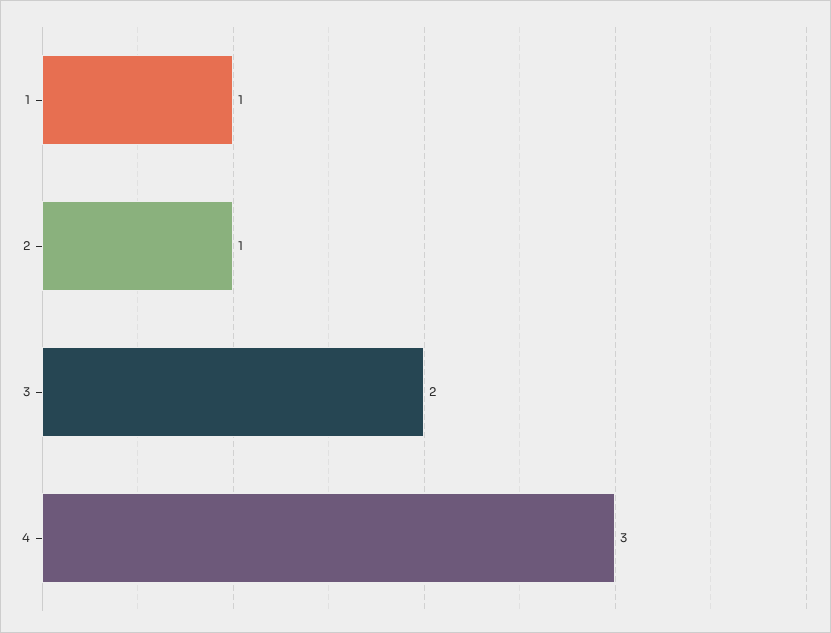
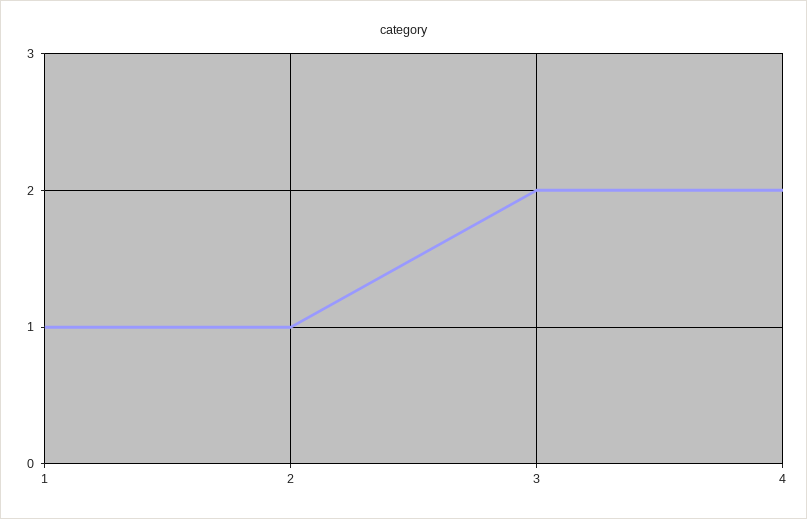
4: 3 -> 2

